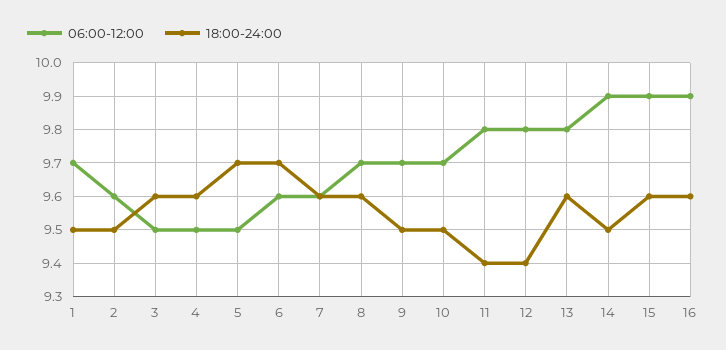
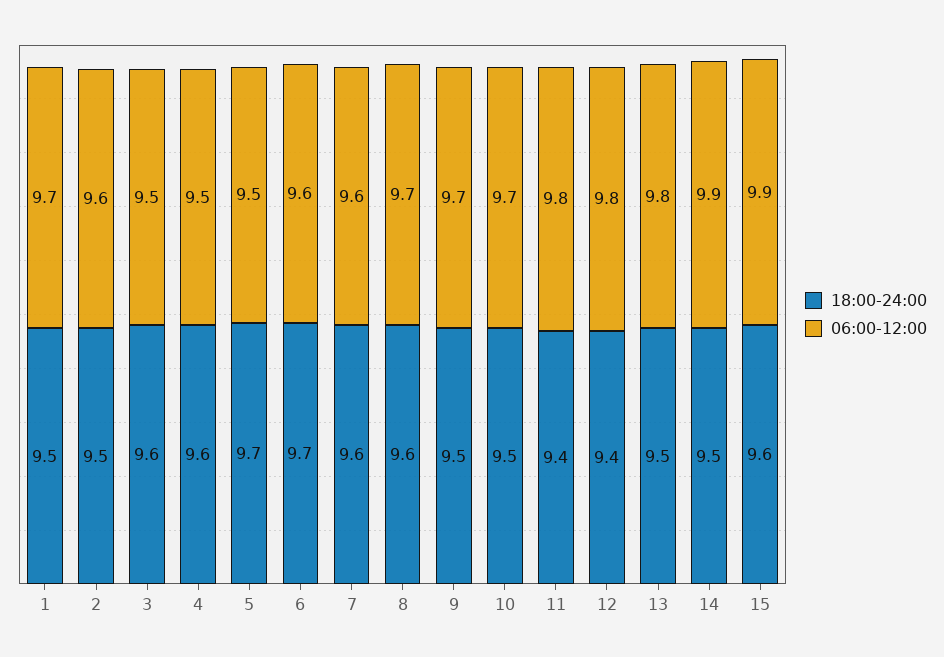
18:00-24:00, 13: 9.6 -> 9.5
06:00-12:00, 16: 9.9 -> none
18:00-24:00, 16: 9.6 -> none

